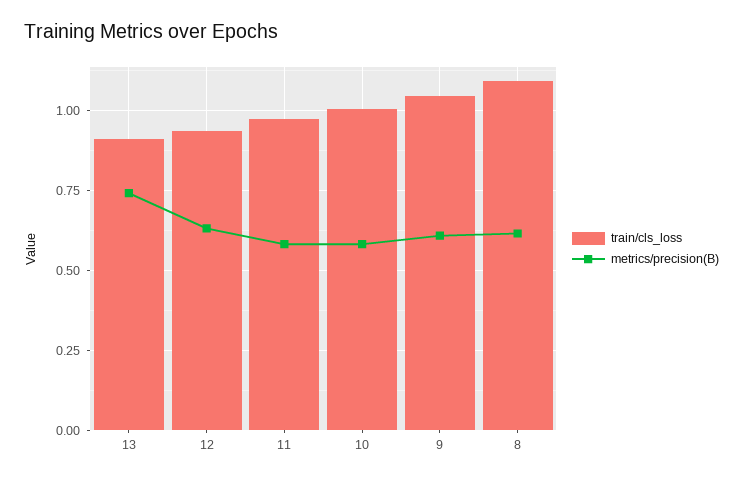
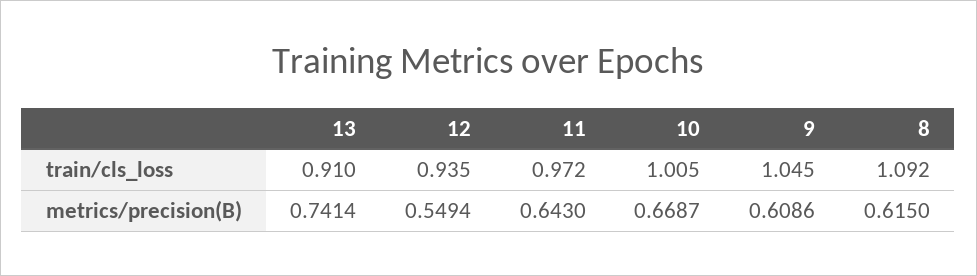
metrics/precision(B), 12: 0.625 -> 0.5494
metrics/precision(B), 11: 0.575 -> 0.643
metrics/precision(B), 10: 0.575 -> 0.6687

